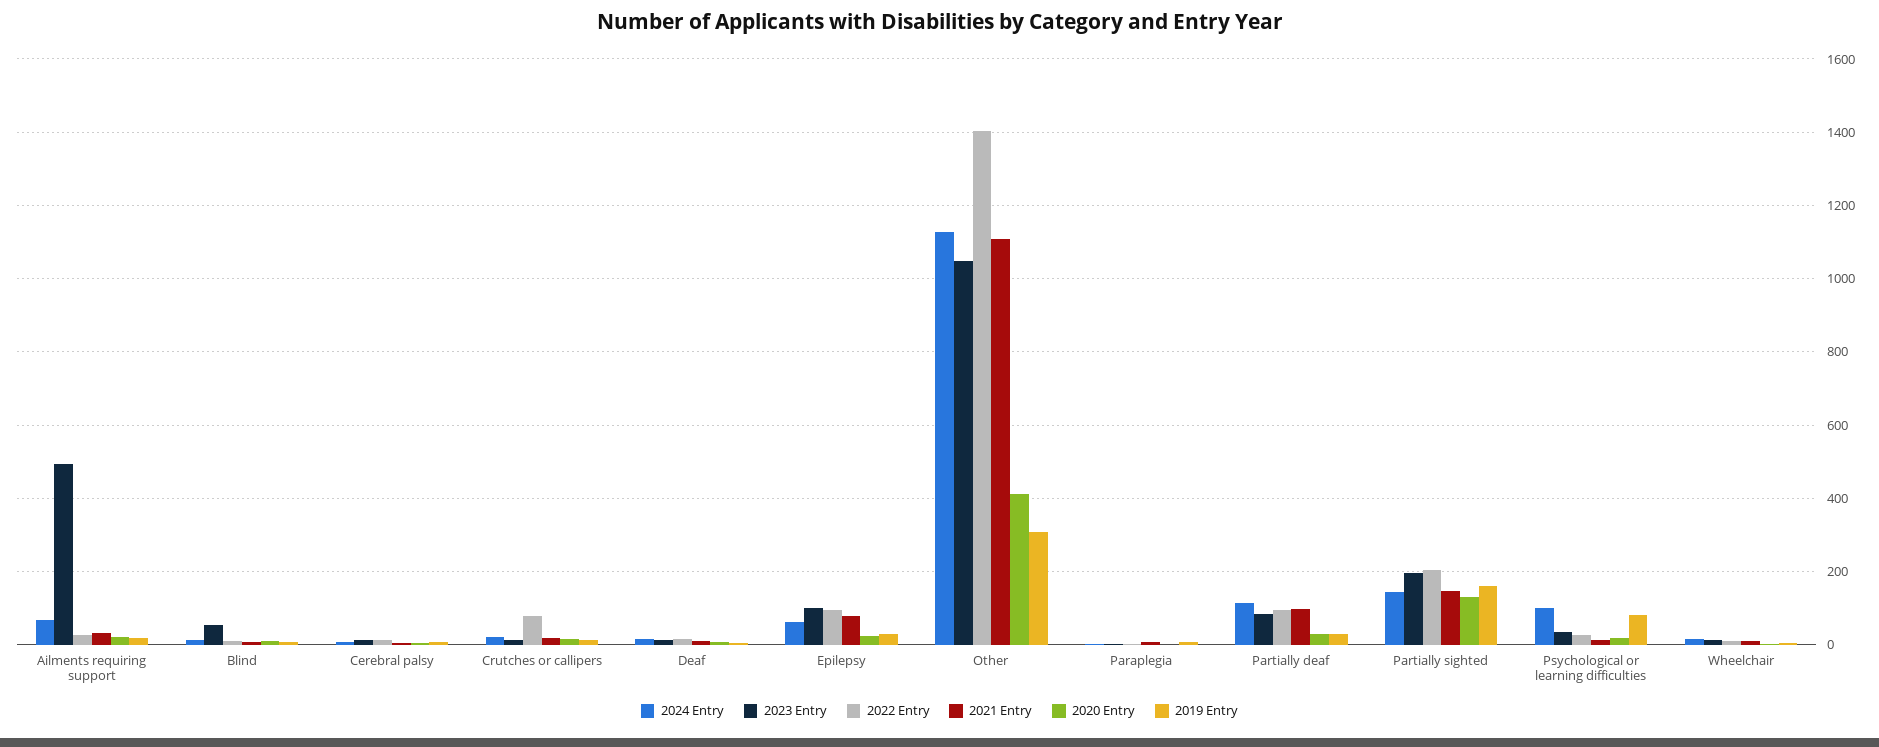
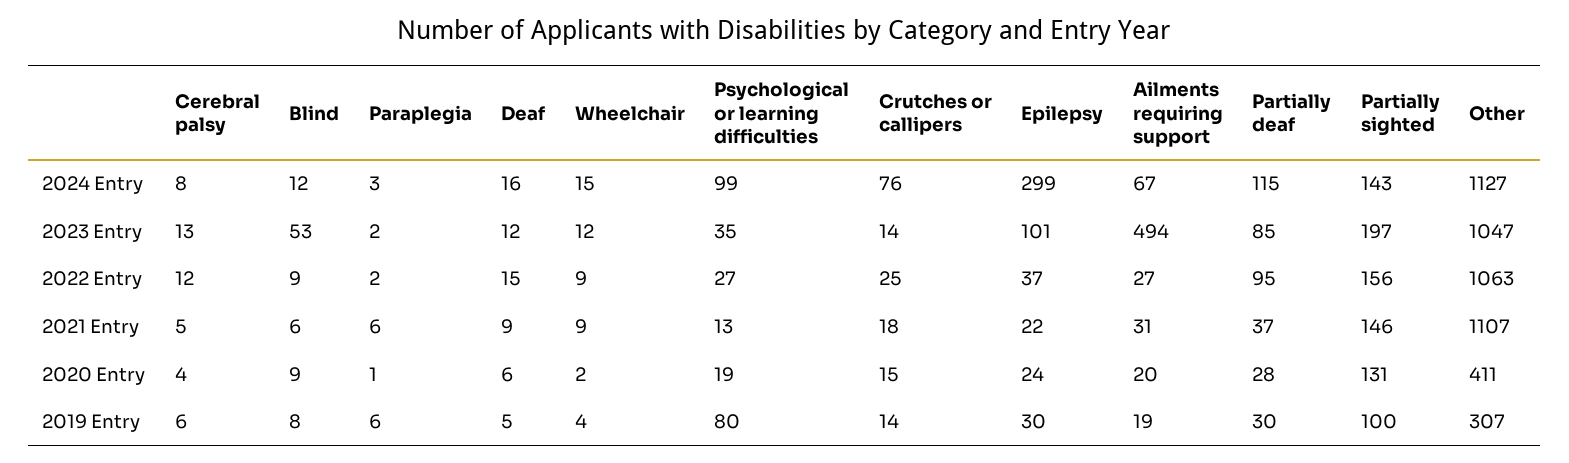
2024 Entry, Crutches or callipers: 20 -> 76
2022 Entry, Crutches or callipers: 80 -> 25
2024 Entry, Epilepsy: 60 -> 299
2022 Entry, Epilepsy: 100 -> 37
2021 Entry, Epilepsy: 80 -> 22
2022 Entry, Other: 1400 -> 1063
2021 Entry, Partially deaf: 100 -> 37
2022 Entry, Partially sighted: 200 -> 156
2019 Entry, Partially sighted: 160 -> 100

